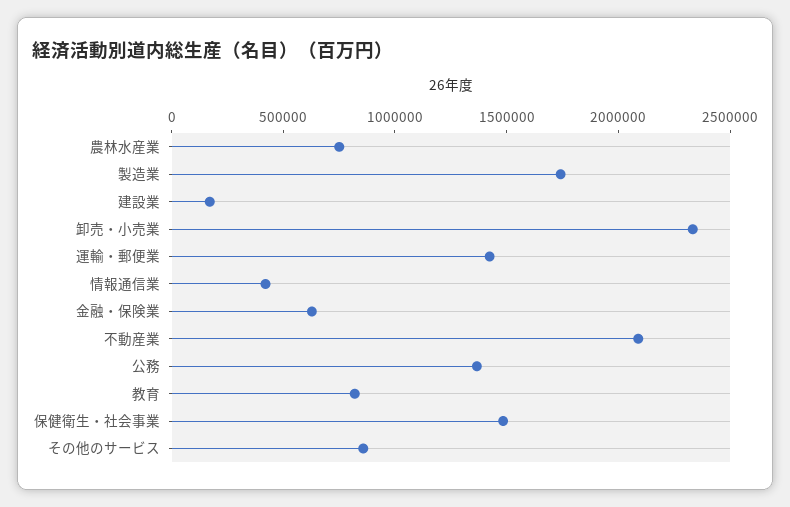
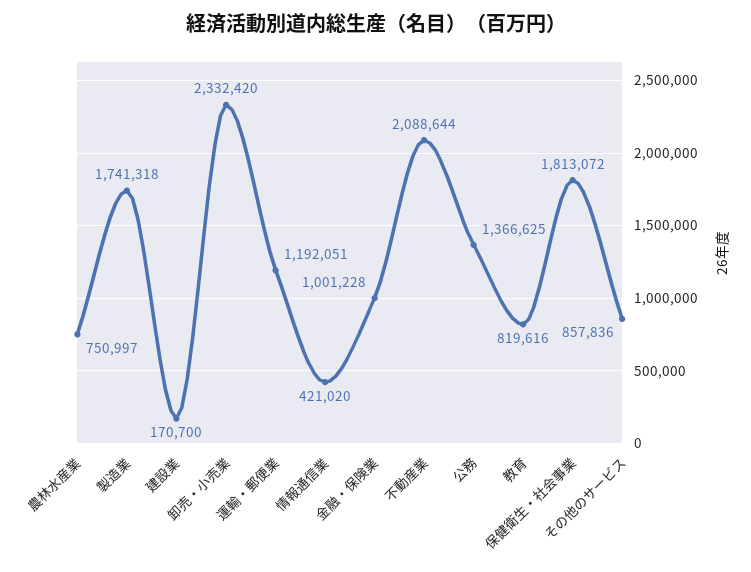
運輸・郵便業: 1400000 -> 1192051
金融・保険業: 600000 -> 1001228
保健衛生・社会事業: 1500000 -> 1813072

